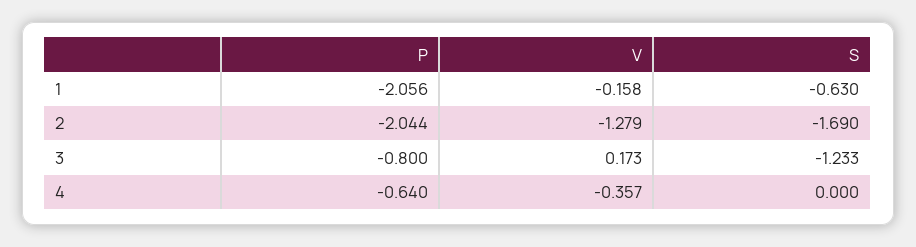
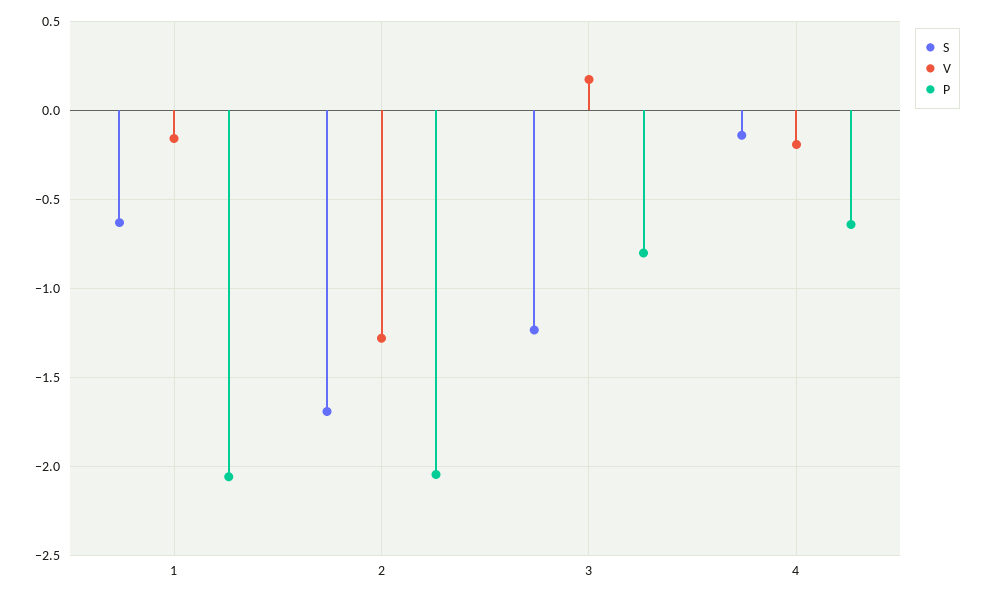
V, 4: -0.357 -> -0.2
S, 4: 0 -> -0.15

